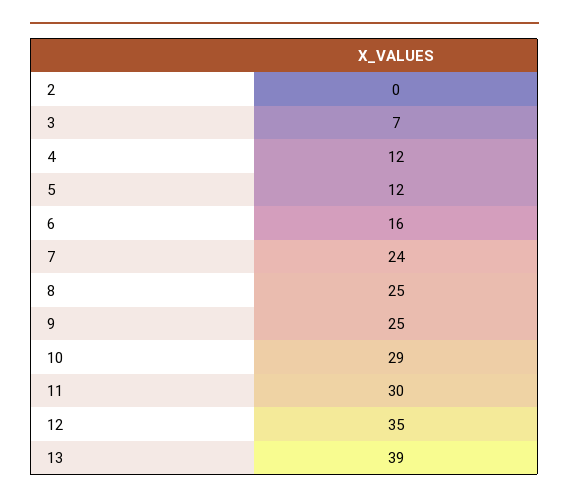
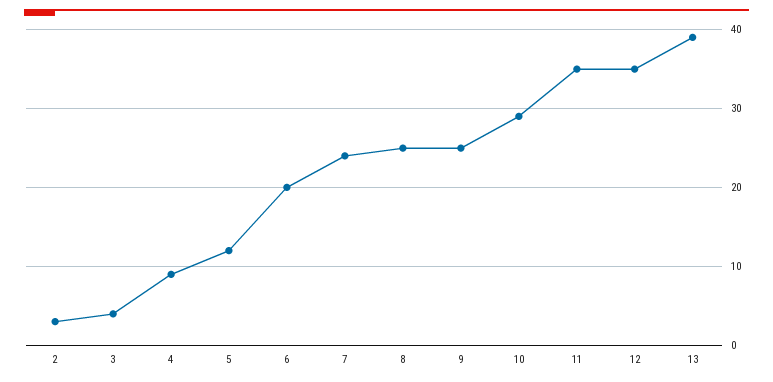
2: 0 -> 3
3: 7 -> 4
4: 12 -> 9
6: 16 -> 20
11: 30 -> 35

